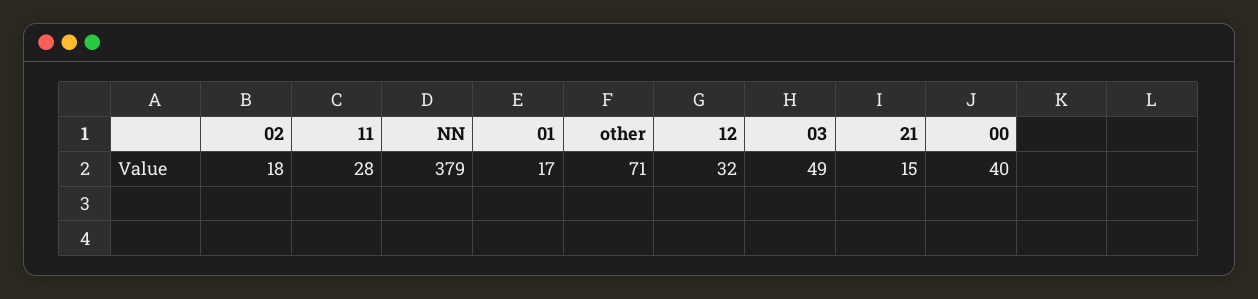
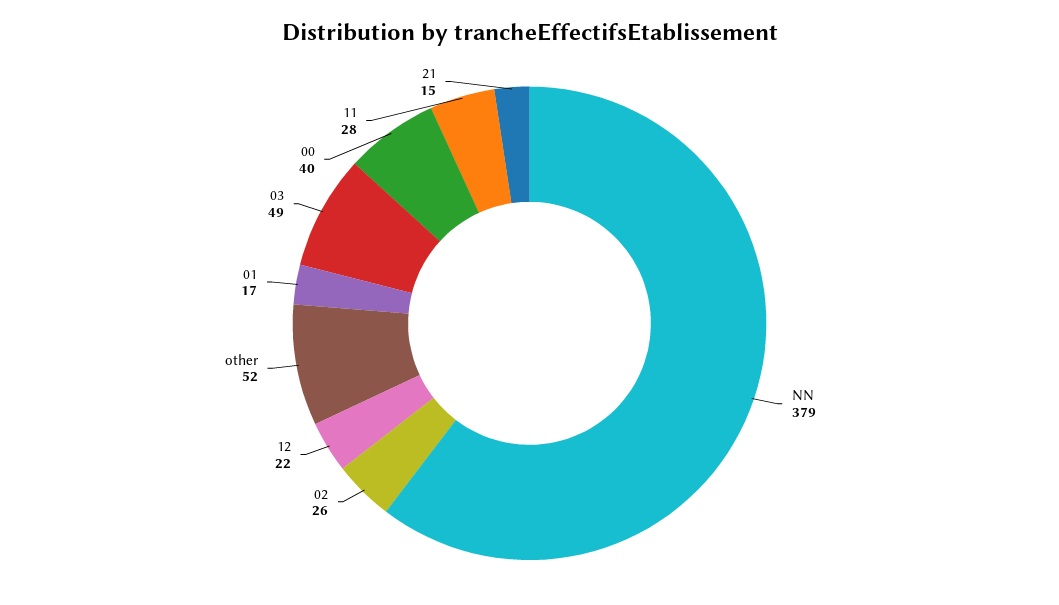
02: 18 -> 26
other: 71 -> 52
12: 32 -> 22

